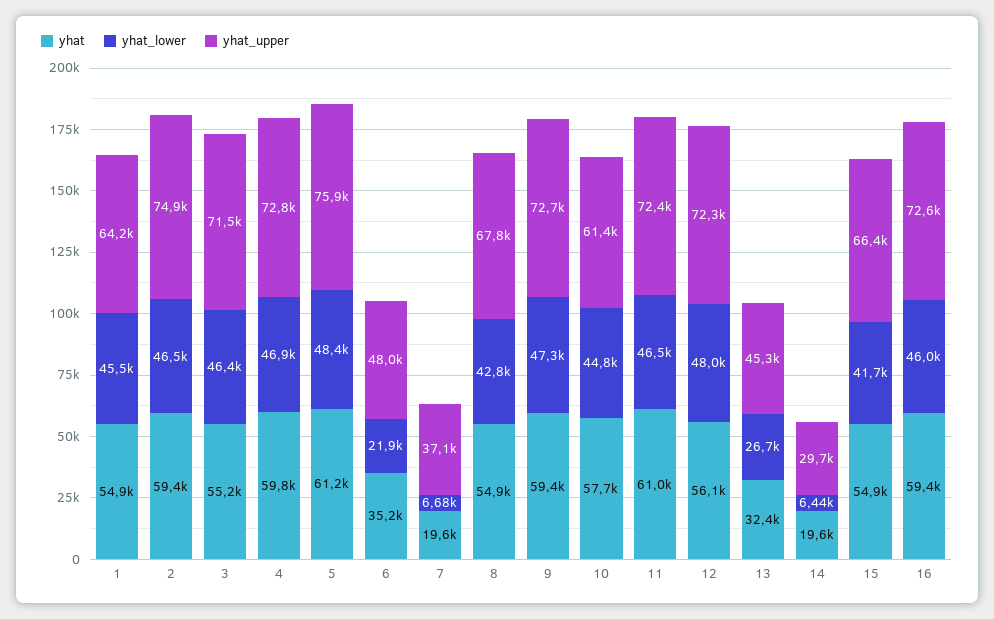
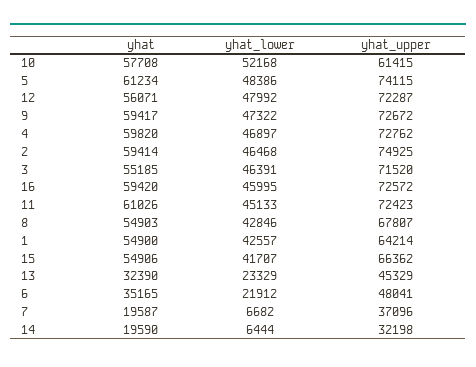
yhat_lower, 1: 45500 -> 42557
yhat_upper, 5: 75900 -> 74115
yhat_lower, 10: 44800 -> 52168
yhat_lower, 11: 46500 -> 45133
yhat_lower, 13: 26700 -> 23329
yhat_upper, 14: 29700 -> 32198

